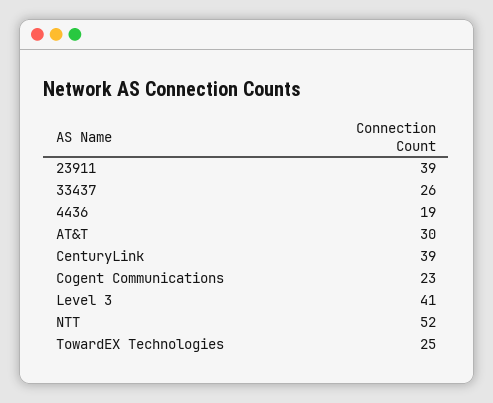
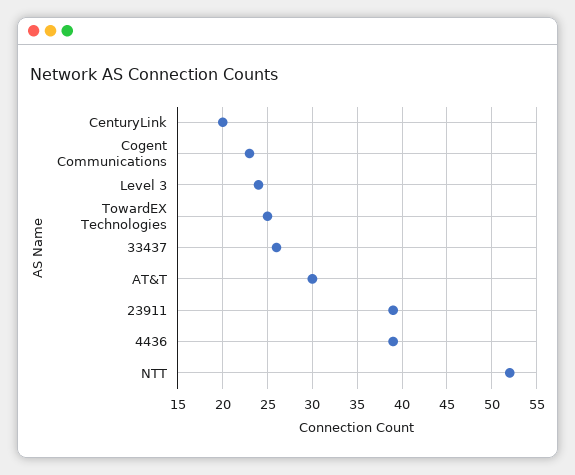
4436: 19 -> 39
CenturyLink: 39 -> 20
Level 3: 41 -> 24

